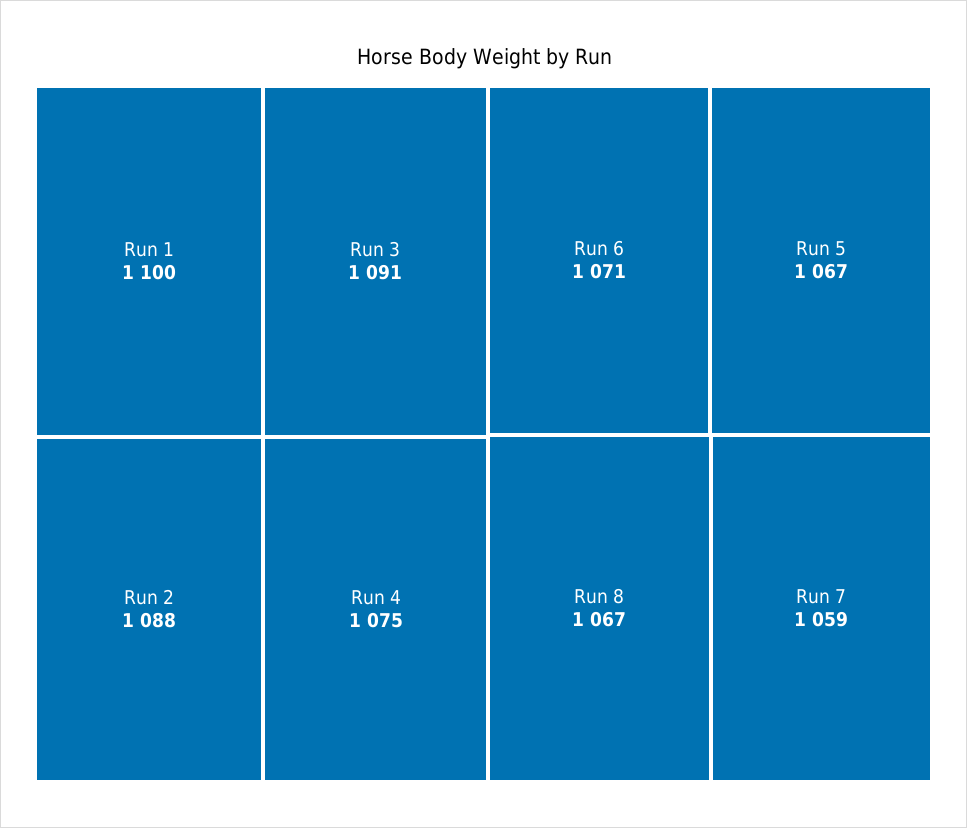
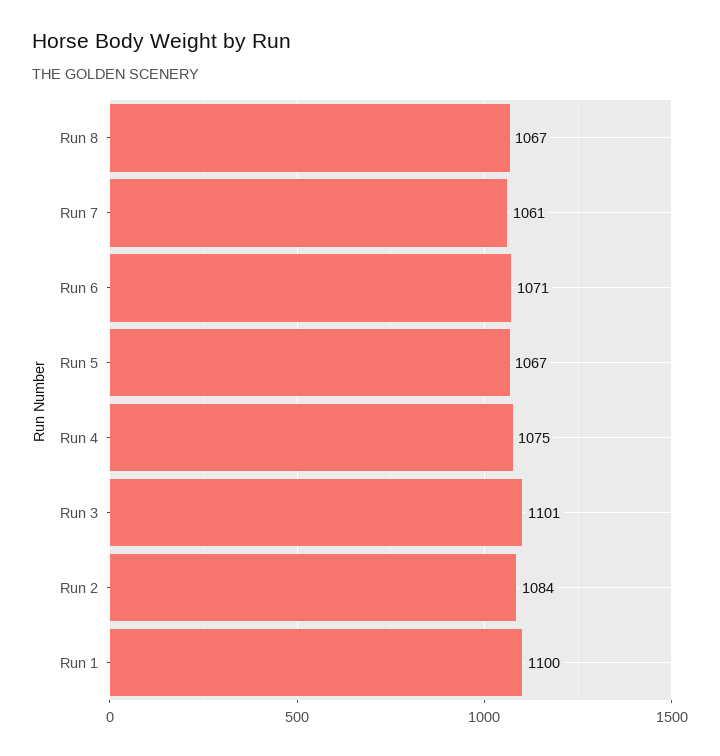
Run 3: 1091 -> 1101
Run 2: 1088 -> 1084
Run 7: 1059 -> 1061

